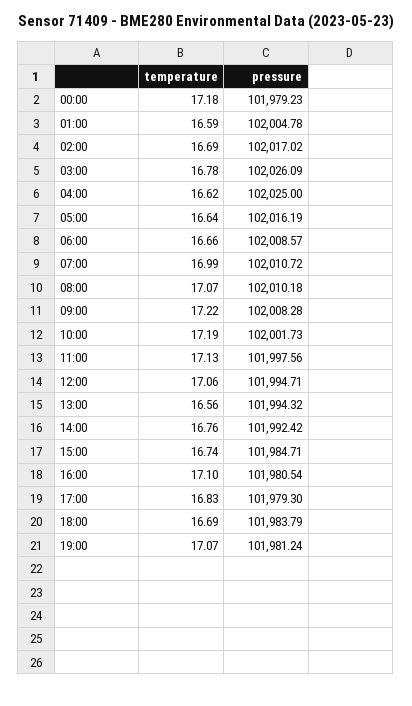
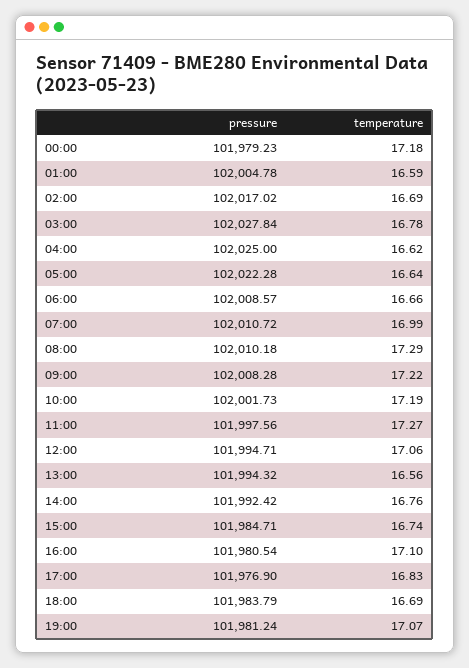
pressure, 03:00: 102026.09 -> 102027.84
pressure, 05:00: 102016.19 -> 102022.28
temperature, 08:00: 17.07 -> 17.29
temperature, 11:00: 17.13 -> 17.27
pressure, 17:00: 101979.3 -> 101976.9

